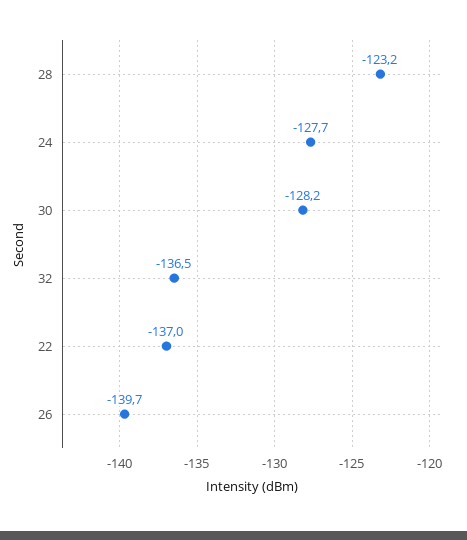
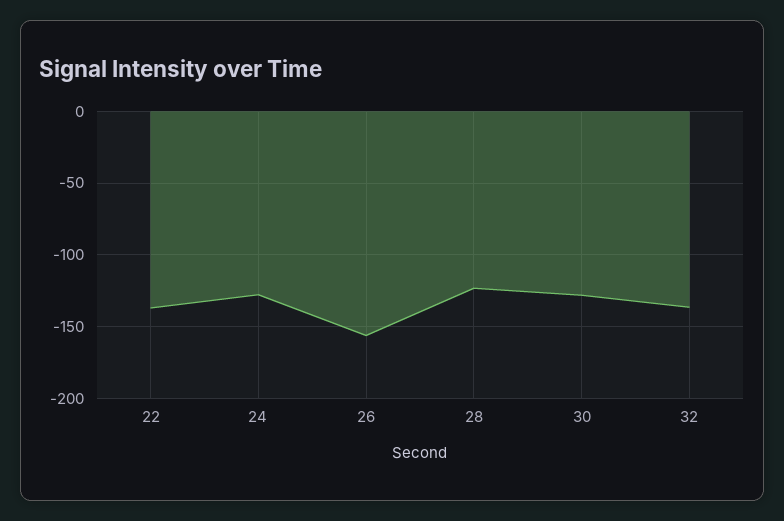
26: -139.7 -> -155

